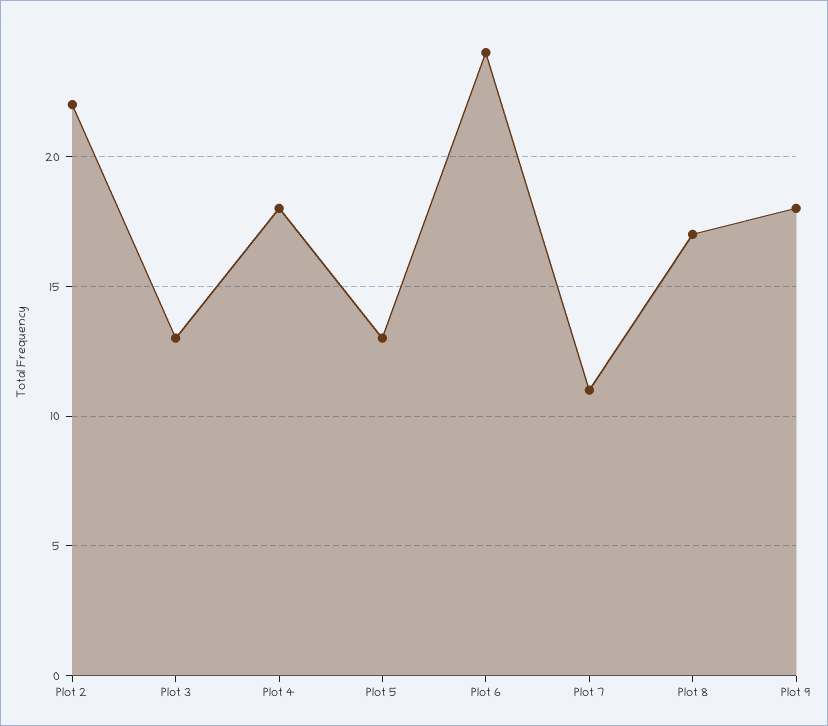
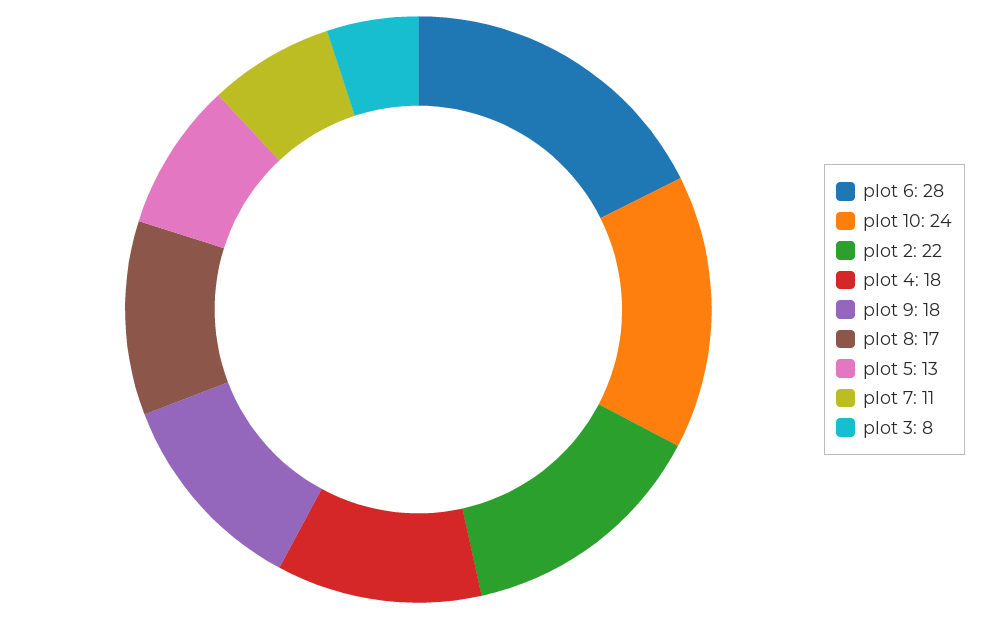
Plot 3: 13 -> 8
Plot 6: 24 -> 28
plot 10: none -> 24

